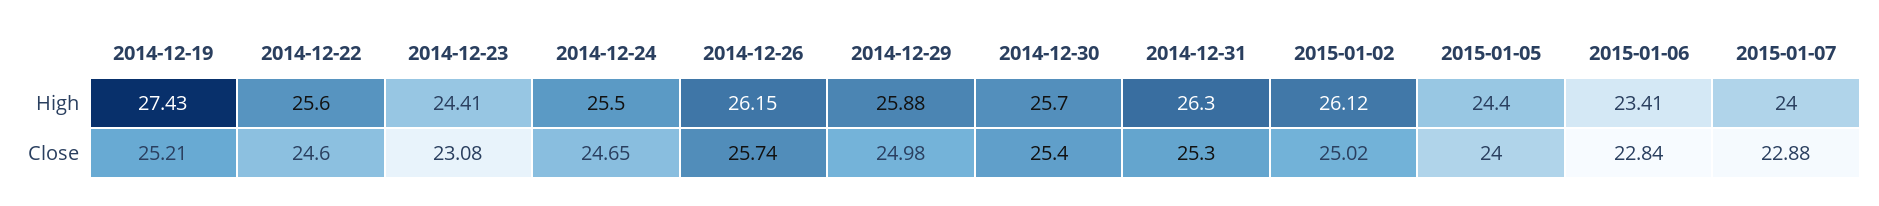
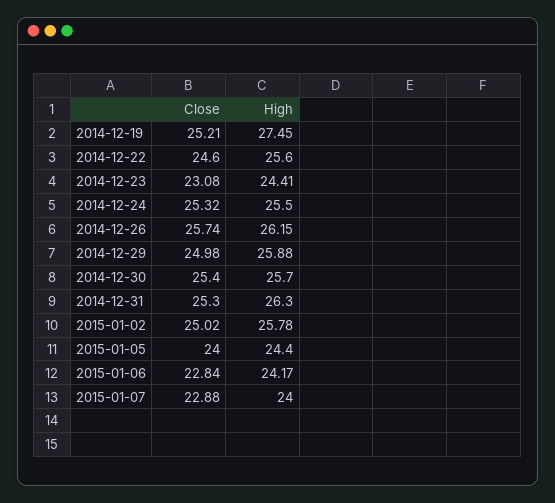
2014-12-19, High: 27.43 -> 27.45
2015-01-02, High: 26.12 -> 25.78
2015-01-06, High: 23.41 -> 24.17
2014-12-24, Close: 24.65 -> 25.32

